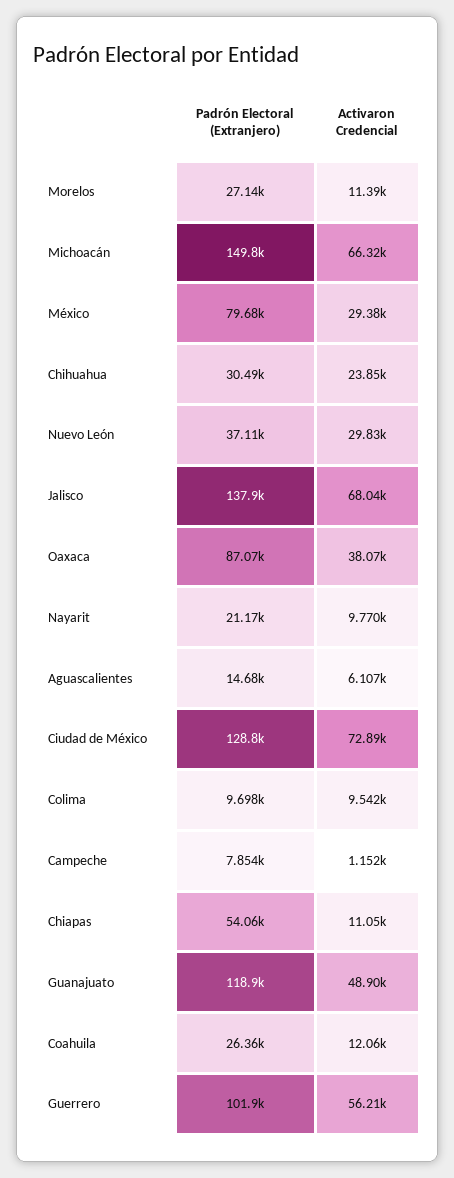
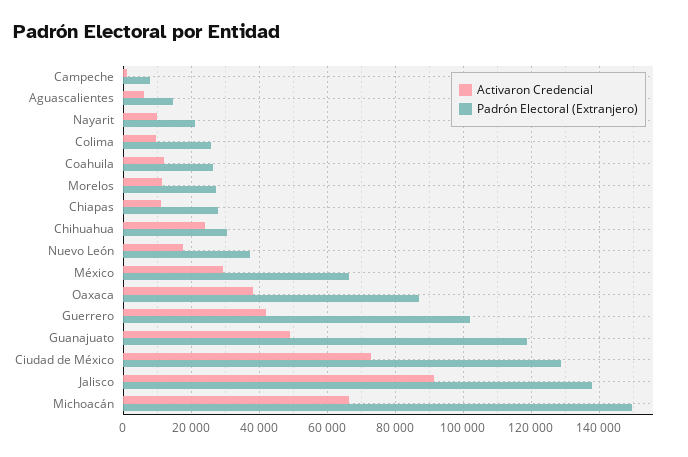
Padrón Electoral (Extranjero), México: 79680 -> 66000
Activaron Credencial, Nuevo León: 29830 -> 18000
Activaron Credencial, Jalisco: 68040 -> 92000
Padrón Electoral (Extranjero), Colima: 9698 -> 26000
Padrón Electoral (Extranjero), Chiapas: 54060 -> 28000
Activaron Credencial, Guerrero: 56210 -> 42000

